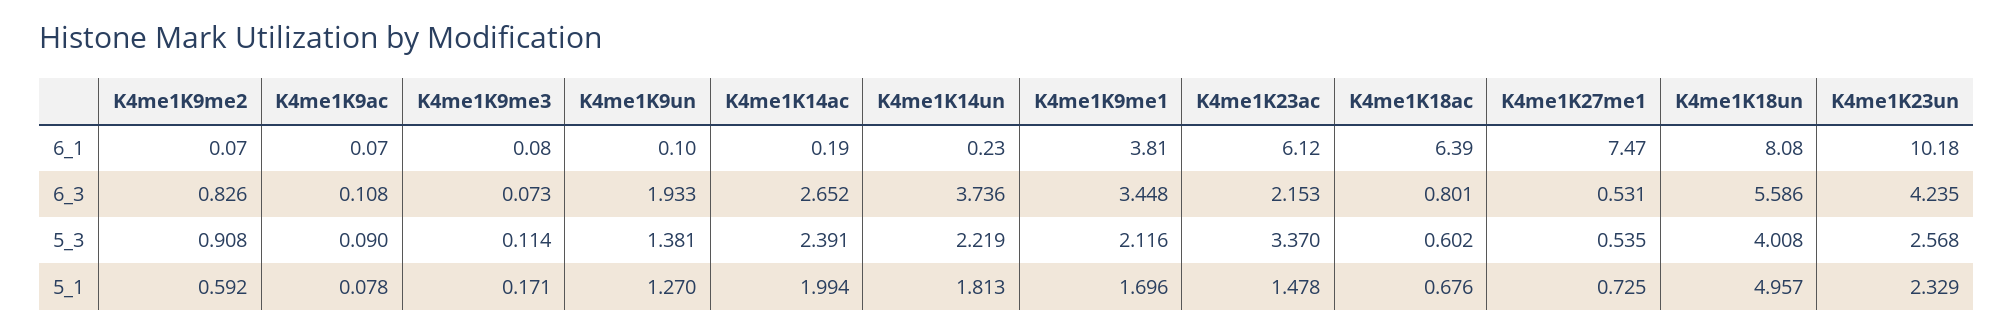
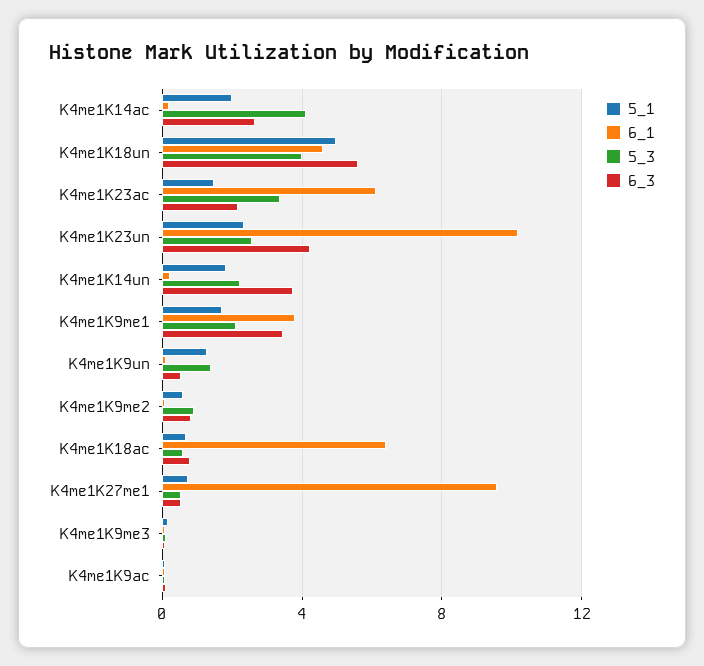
6_1, K4me1K27me1: 7.47 -> 9.5
6_1, K4me1K18un: 8.08 -> 4.5
6_3, K4me1K9un: 1.933 -> 0.5
5_3, K4me1K14ac: 2.391 -> 4

